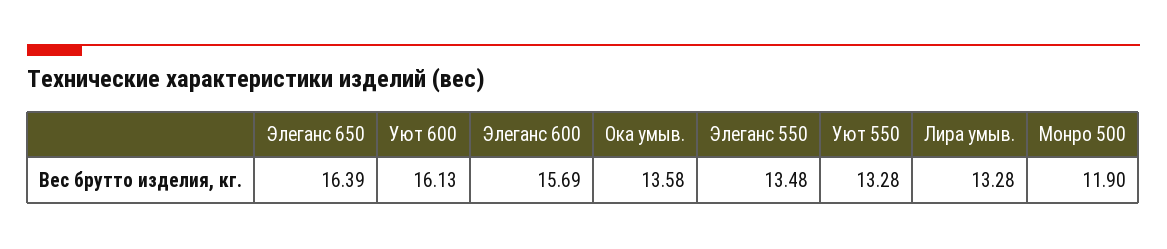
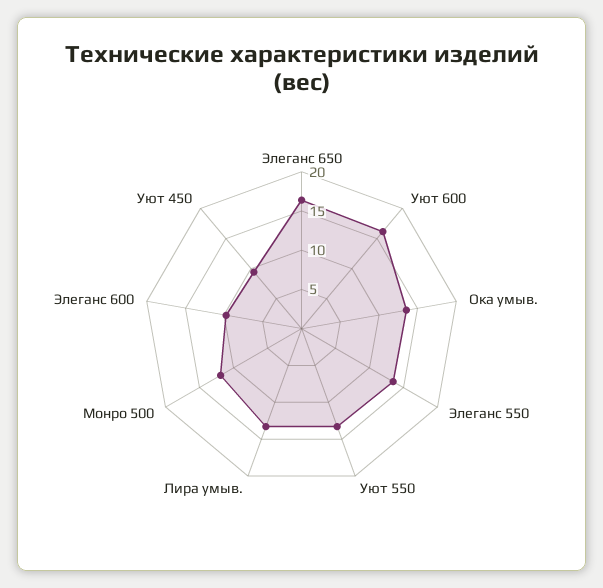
Элеганс 600: 15.69 -> 10
Уют 450: none -> 10

